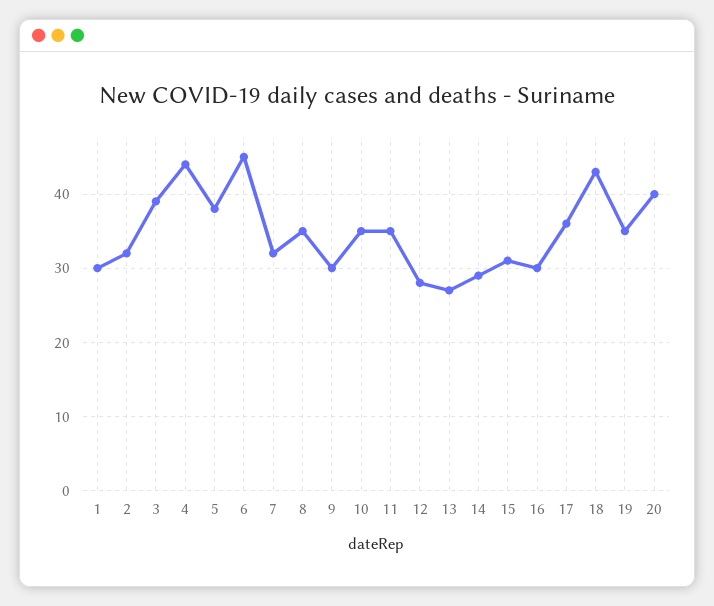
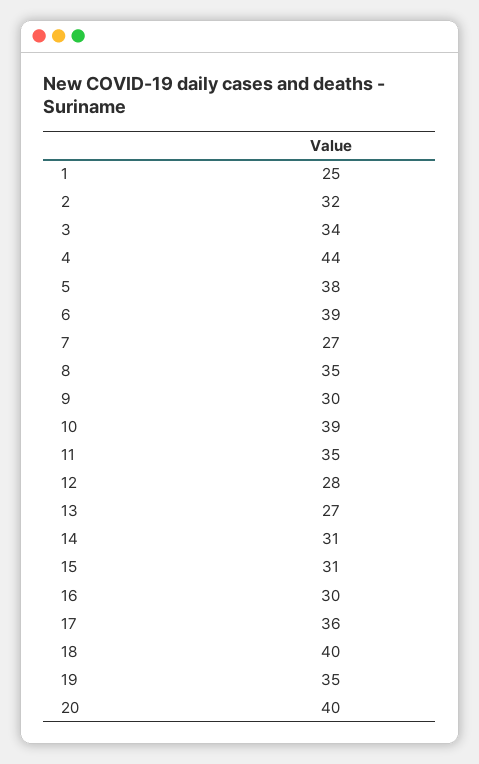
1: 30 -> 25
3: 39 -> 34
6: 45 -> 39
7: 32 -> 27
10: 35 -> 39
14: 29 -> 31
18: 43 -> 40

